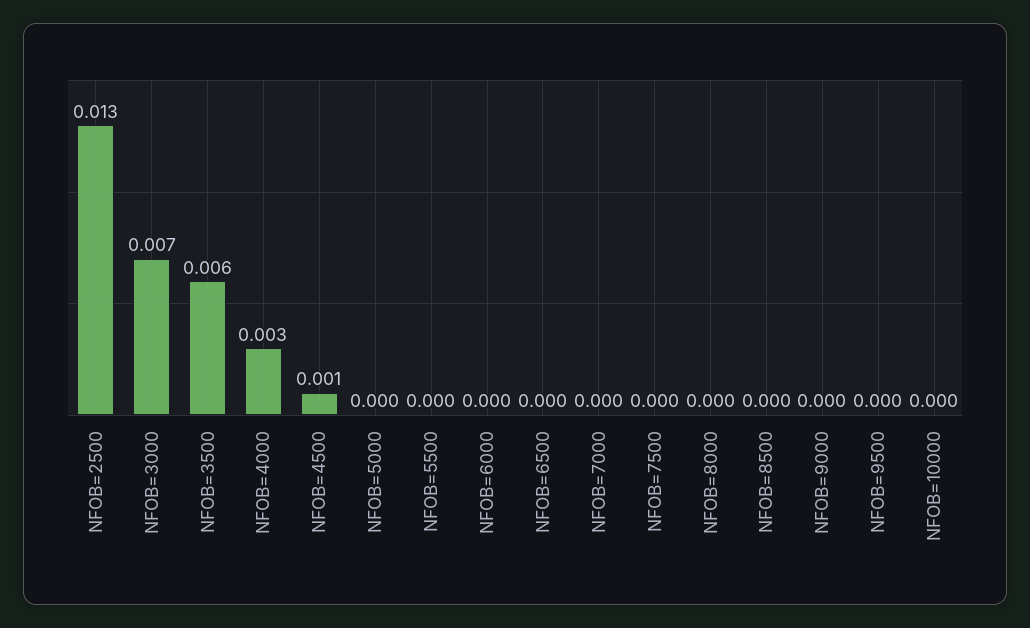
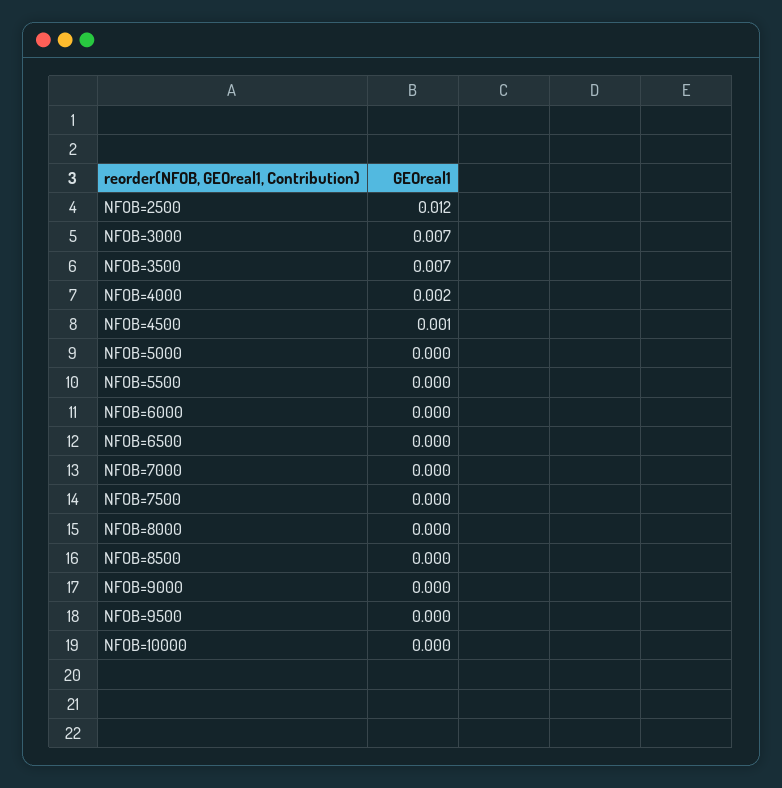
NFOB=2500: 0.013 -> 0.012
NFOB=3500: 0.006 -> 0.007
NFOB=4000: 0.003 -> 0.002

